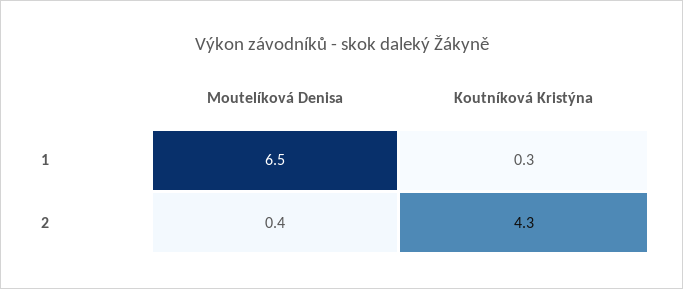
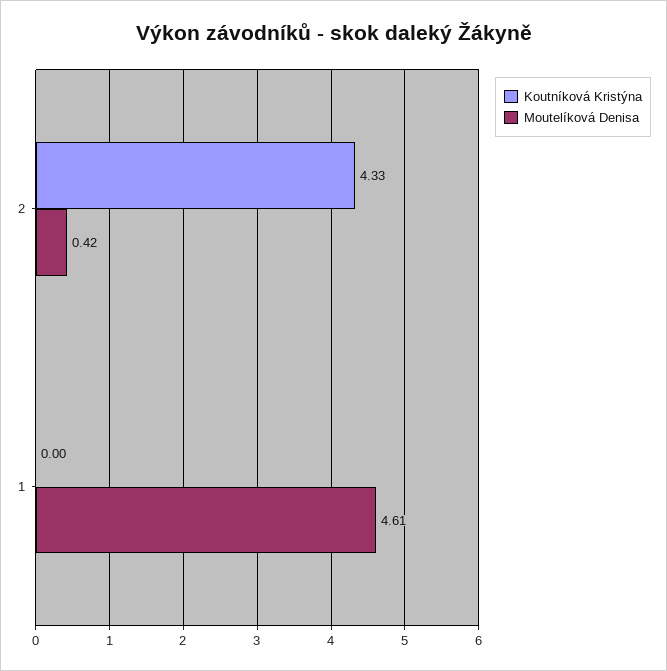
Moutelíková Denisa, 1: 6.5 -> 4.61
Koutníková Kristýna, 1: 0.3 -> 0

